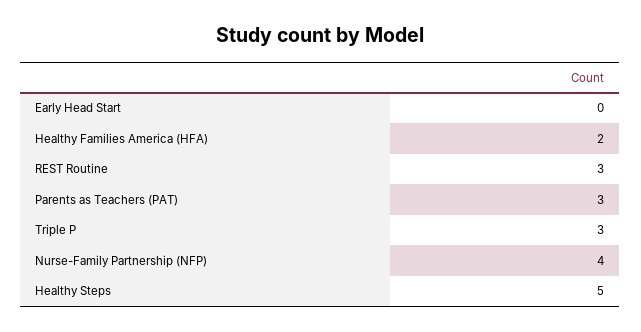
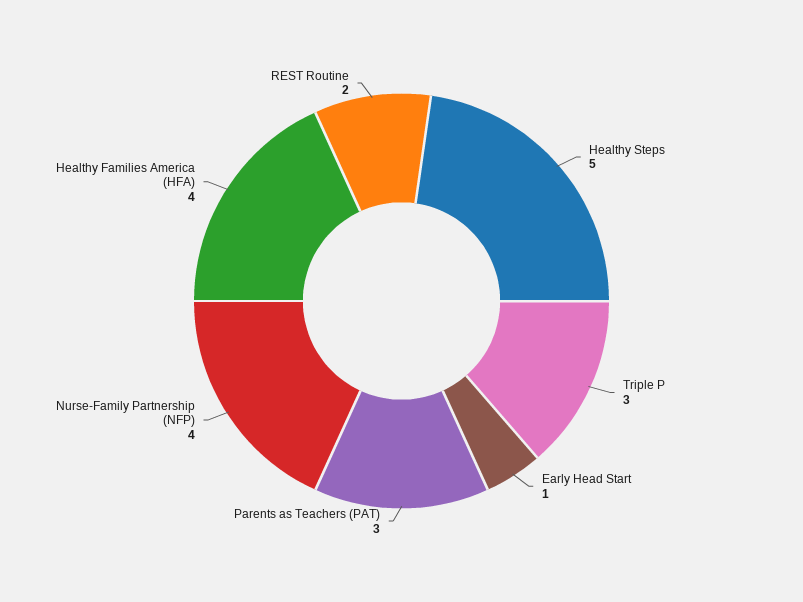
Early Head Start: 0 -> 1
Healthy Families America (HFA): 2 -> 4
REST Routine: 3 -> 2

